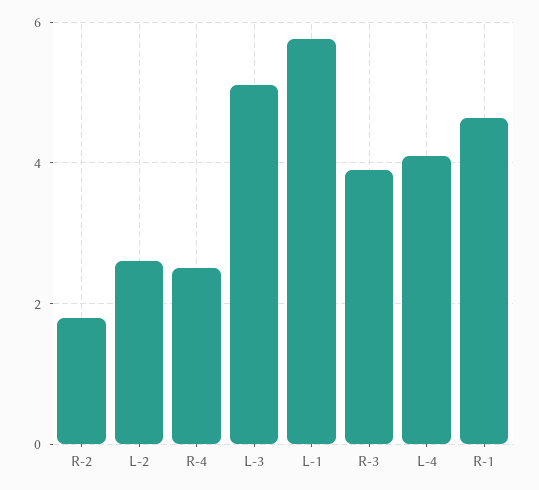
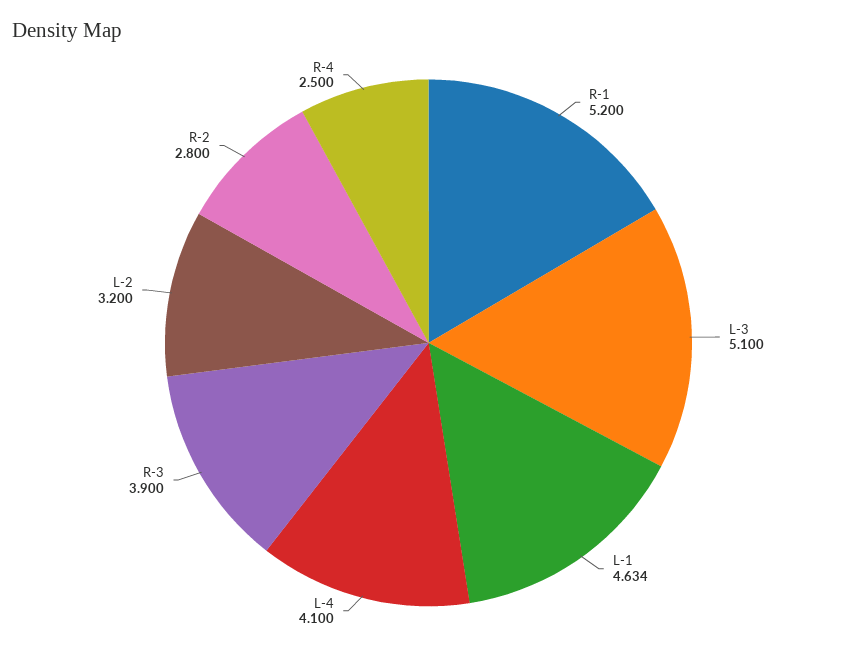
R-2: 1.8 -> 2.8
L-2: 2.6 -> 3.2
L-1: 5.8 -> 4.634
R-1: 4.6 -> 5.2

